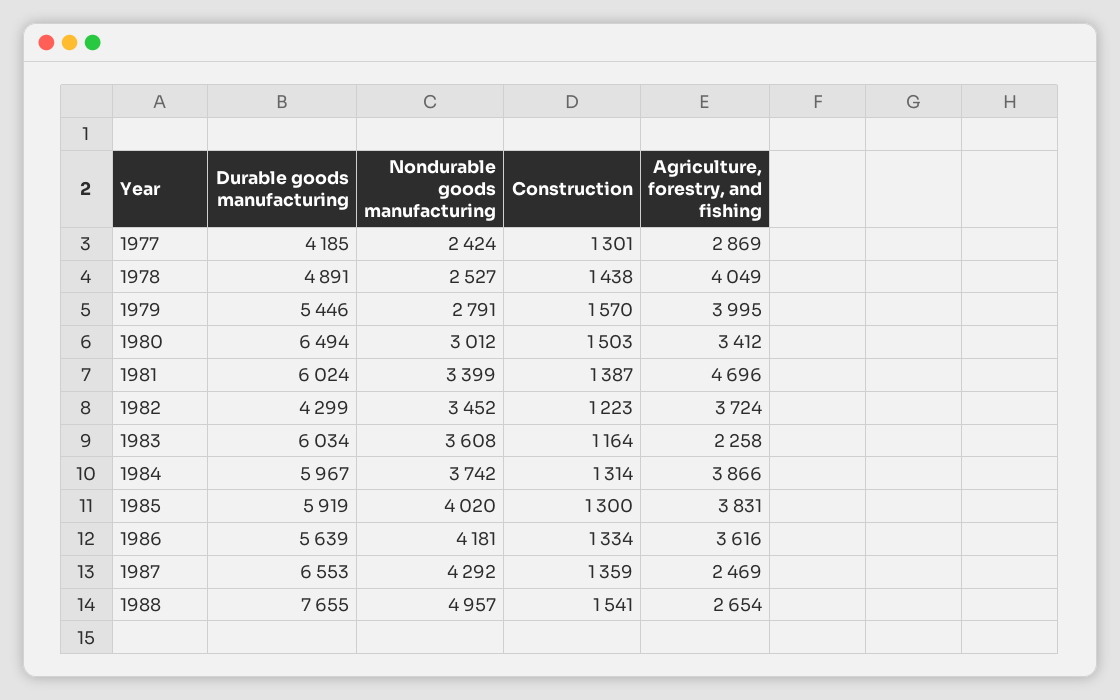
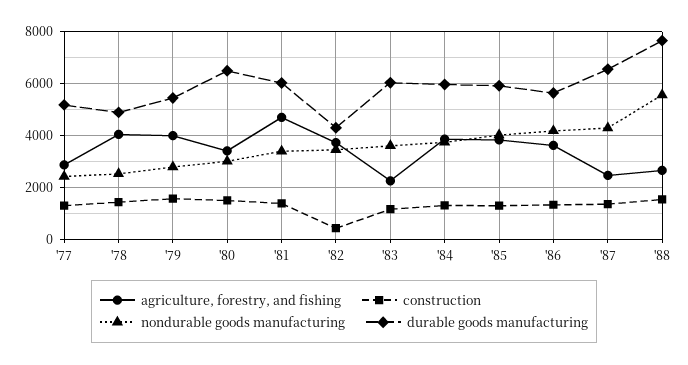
Durable goods manufacturing, 1977: 4185 -> 5250
Construction, 1982: 1223 -> 500
Nondurable goods manufacturing, 1988: 4957 -> 5500

